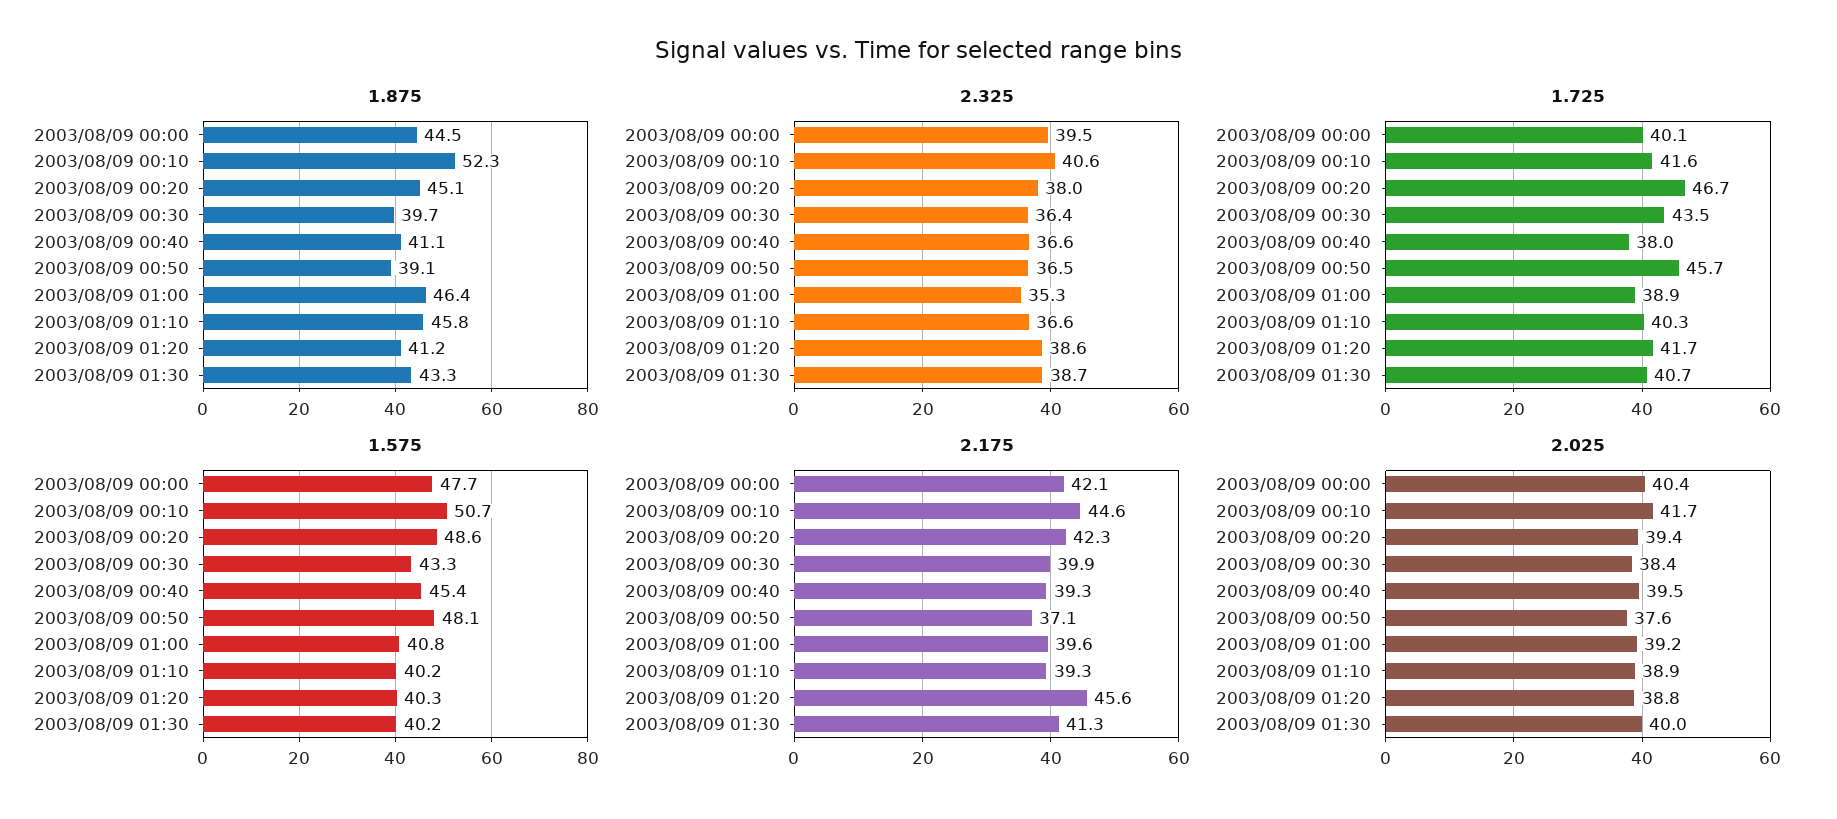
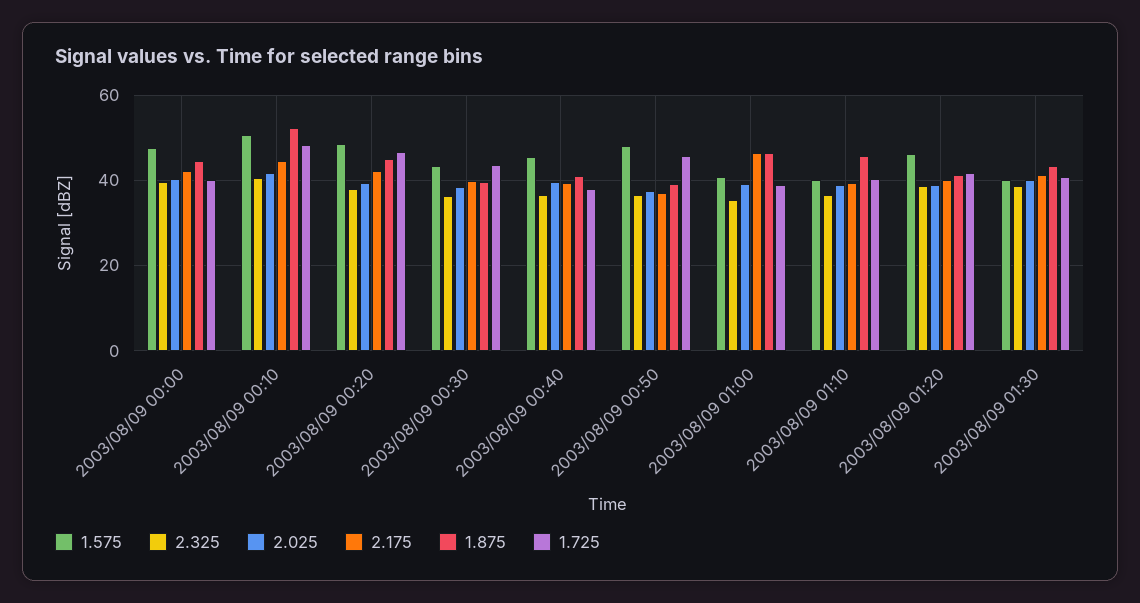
1.725, 2003/08/09 00:10: 41.6 -> 48
1.575, 2003/08/09 01:20: 40.3 -> 46
2.175, 2003/08/09 01:00: 39.6 -> 46
2.175, 2003/08/09 01:20: 45.6 -> 40

